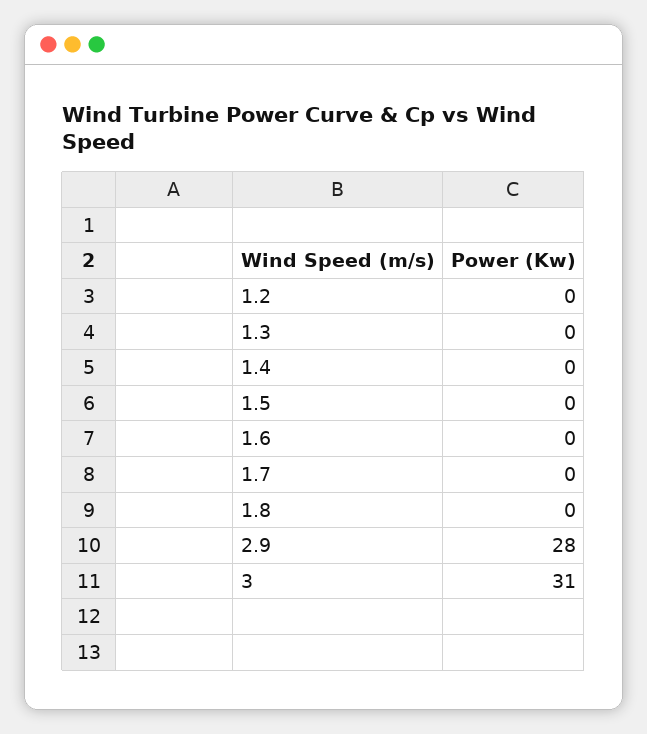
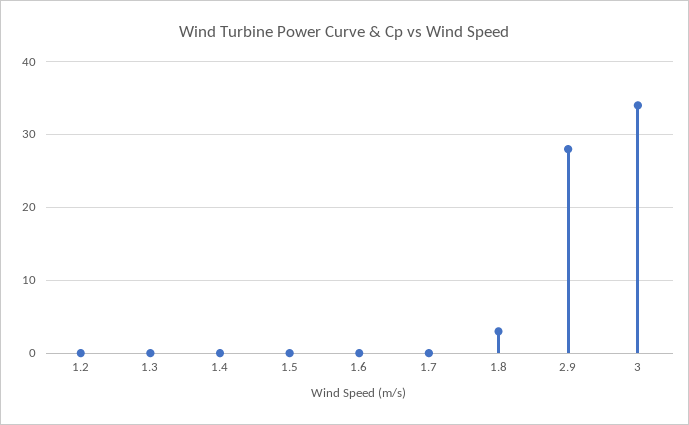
1.8: 0 -> 3
3: 31 -> 34

